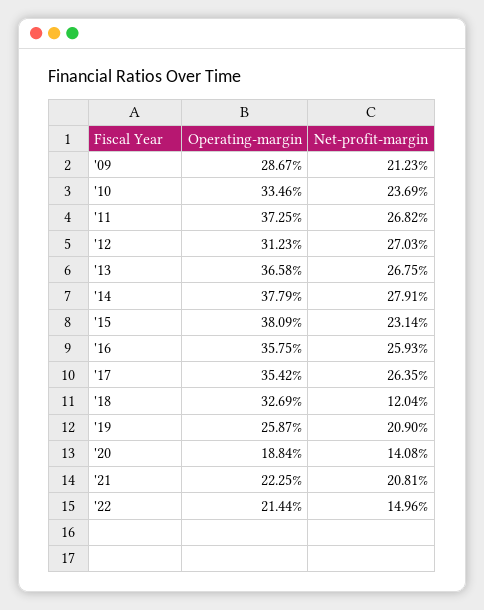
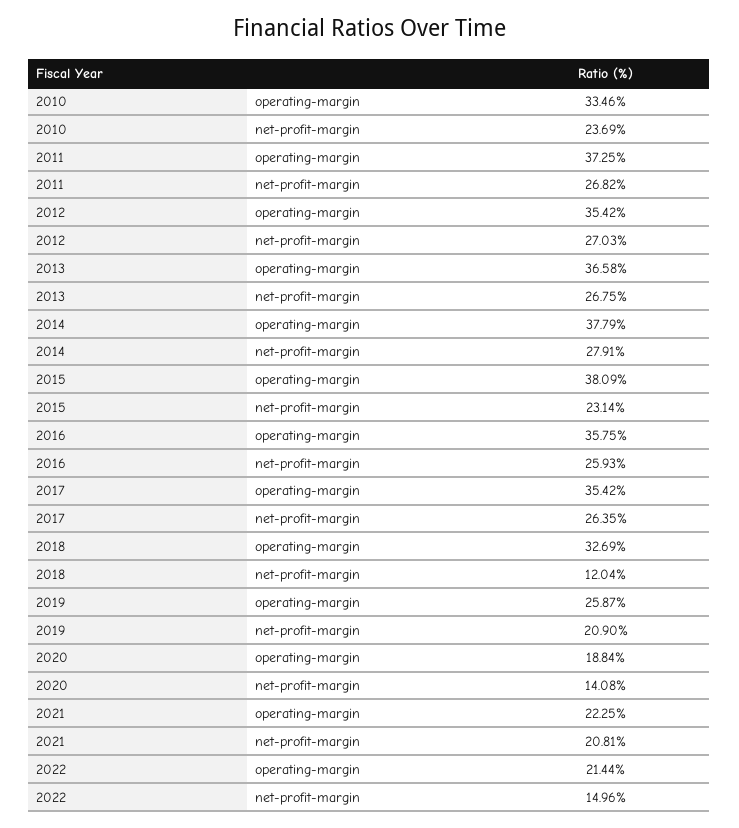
Operating-margin, '09: 28.67 -> none
Net-profit-margin, '09: 21.23 -> none
Operating-margin, '12: 31.23 -> 35.42

